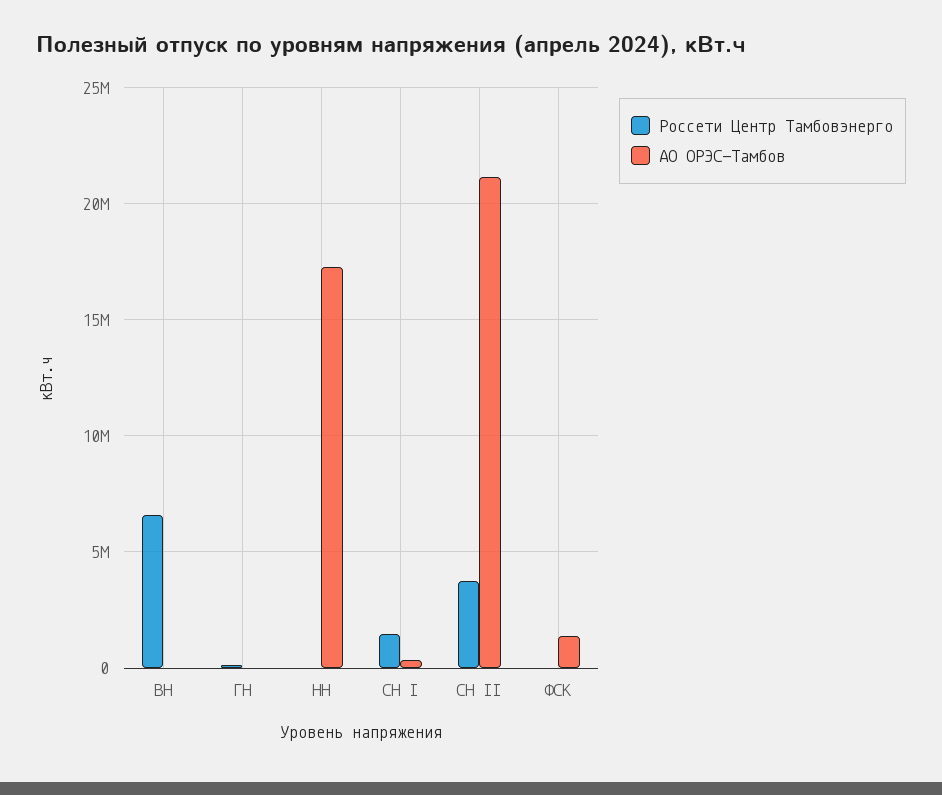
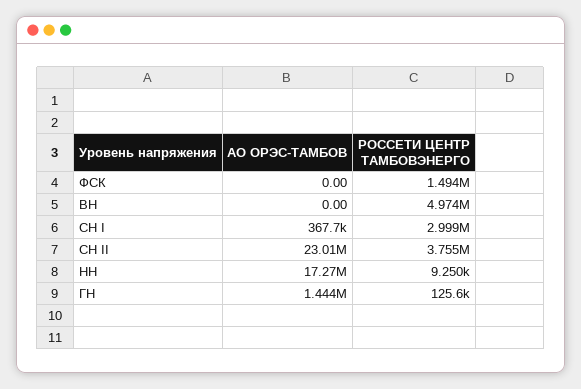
Россети Центр Тамбовэнерго, ВН: 6500000 -> 4974000
АО ОРЭС-Тамбов, ГН: 0 -> 1444000
Россети Центр Тамбовэнерго, СН I: 1500000 -> 2999000
АО ОРЭС-Тамбов, СН II: 21000000 -> 23010000
Россети Центр Тамбовэнерго, ФСК: 0 -> 1494000
АО ОРЭС-Тамбов, ФСК: 1500000 -> 0

